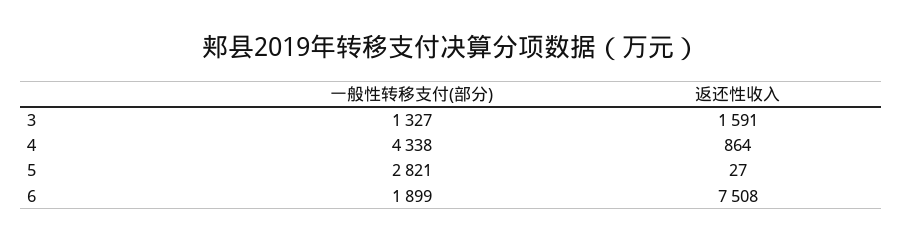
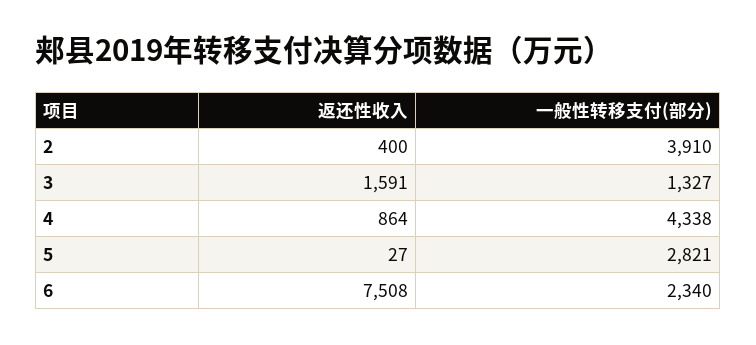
一般性转移支付(部分), 6: 1899 -> 2340
返还性收入, 2: none -> 400
一般性转移支付(部分), 2: none -> 3910

